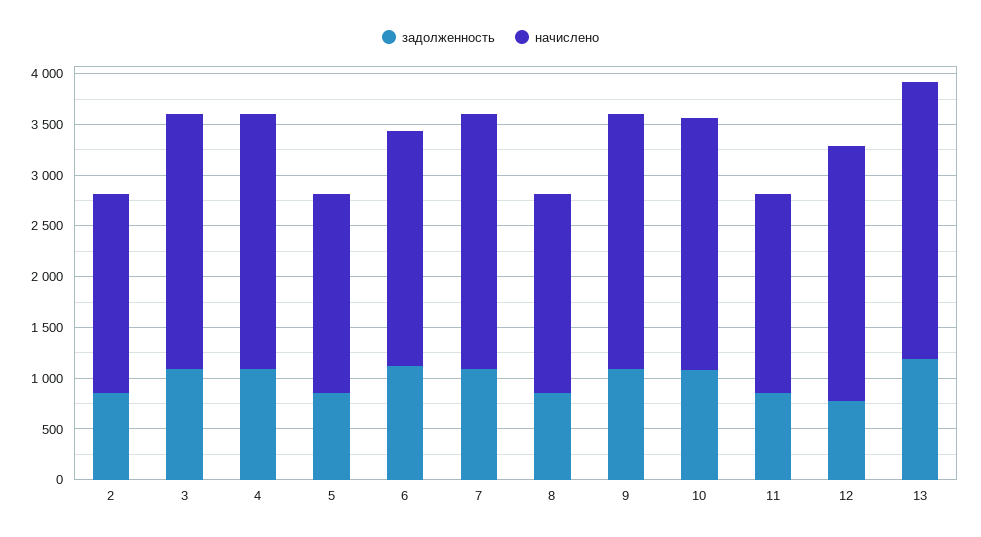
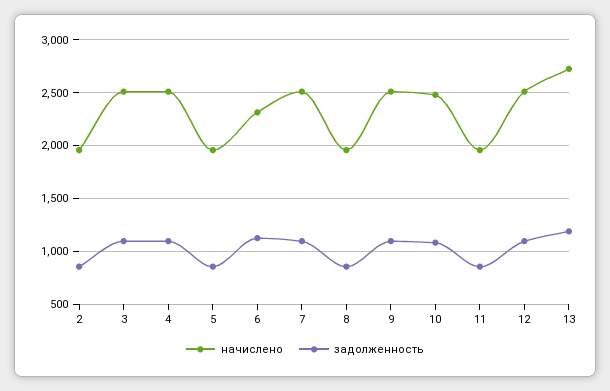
задолженность, 12: 800 -> 1100

